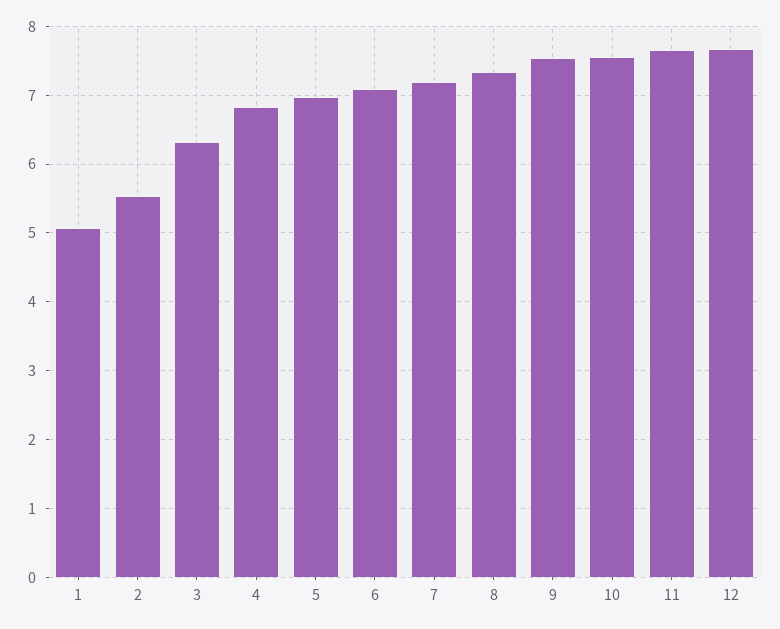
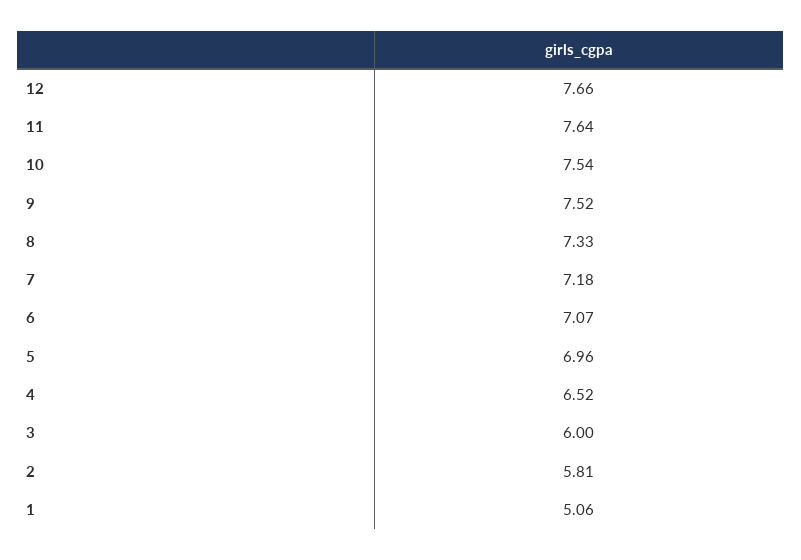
2: 5.5 -> 5.81
3: 6.3 -> 6
4: 6.8 -> 6.52

